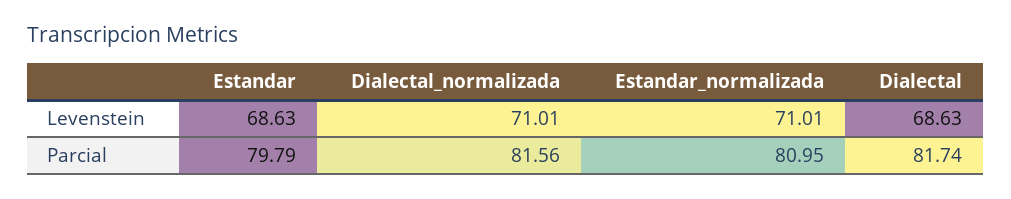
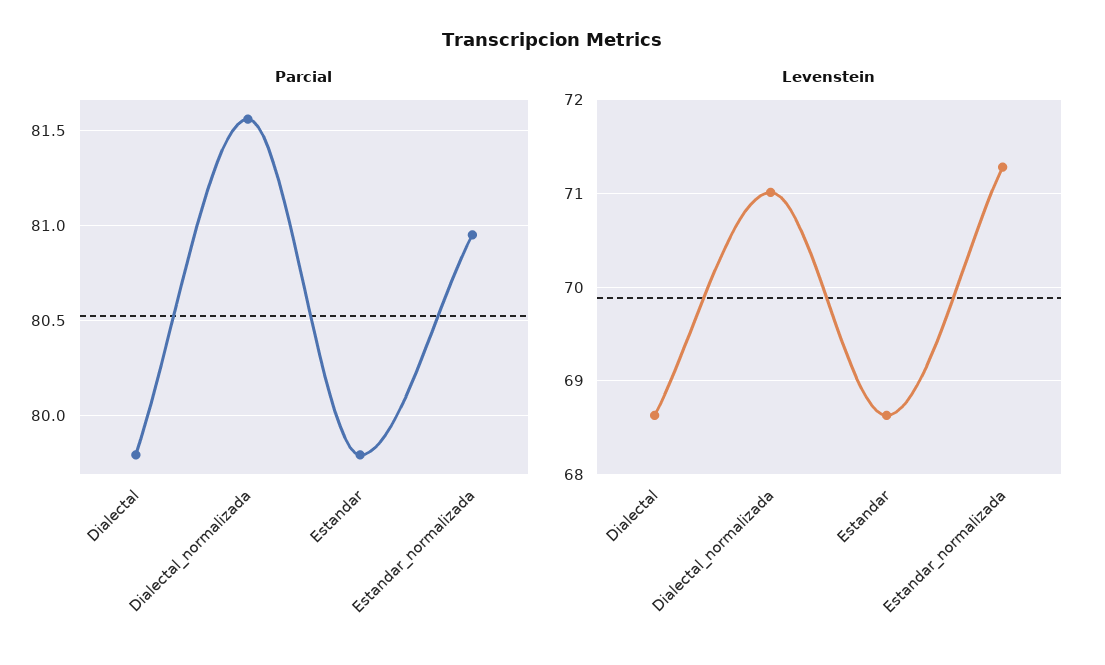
Levenstein, Estandar_normalizada: 71.01 -> 71.3
Parcial, Dialectal: 81.74 -> 79.8

